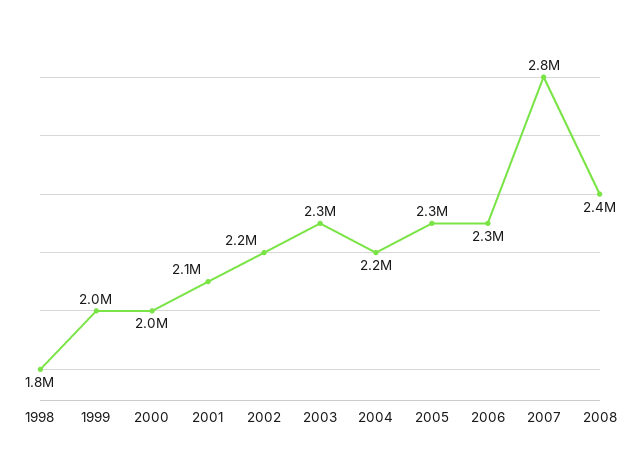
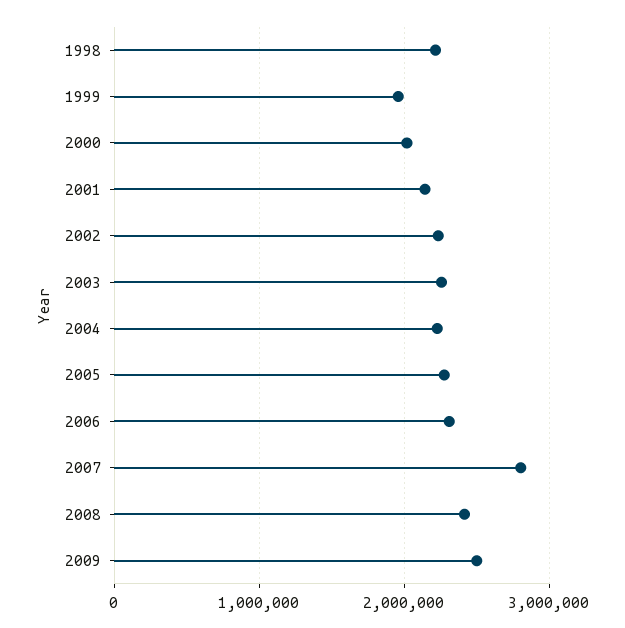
1998: 1800000 -> 2200000
2009: none -> 2500000

